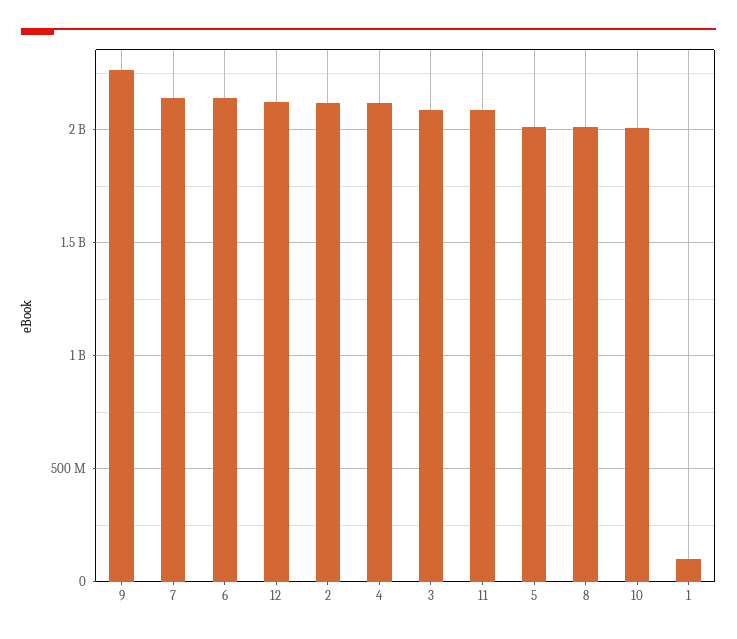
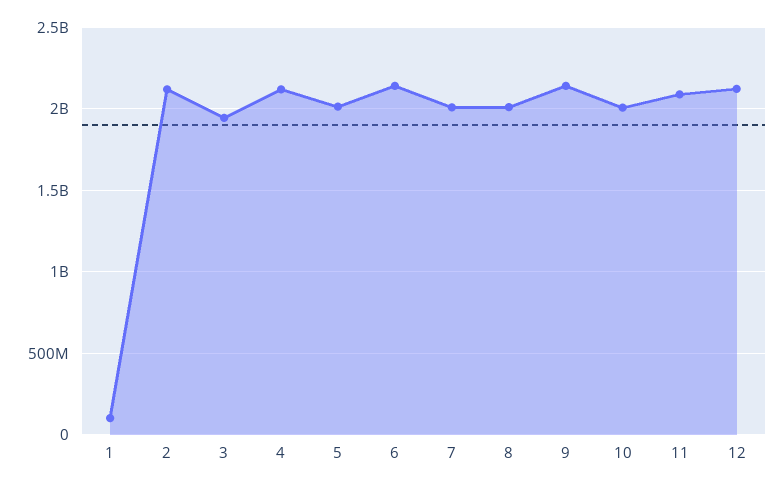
9: 2250000000 -> 2150000000
7: 2150000000 -> 2000000000
3: 2100000000 -> 1950000000

